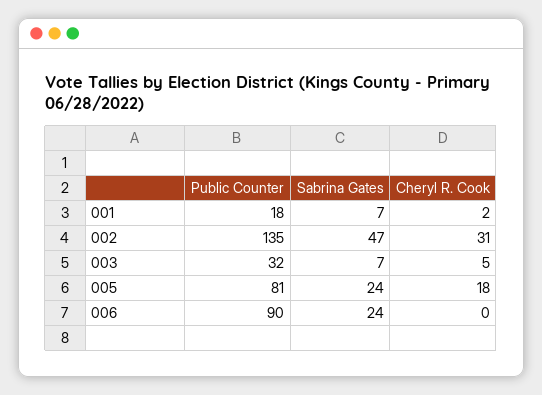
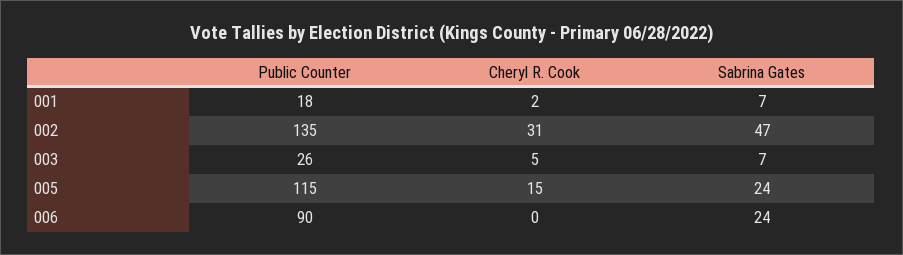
Public Counter, 003: 32 -> 26
Public Counter, 005: 81 -> 115
Cheryl R. Cook, 005: 18 -> 15

